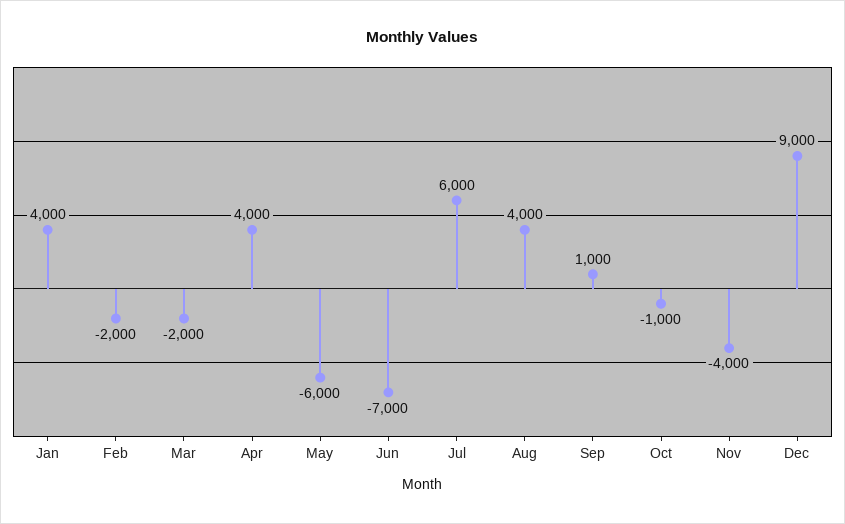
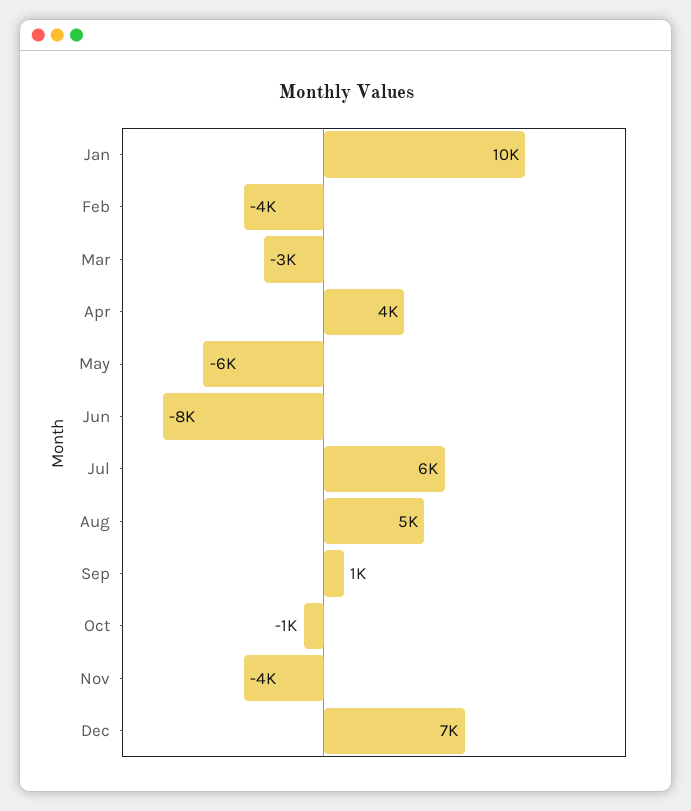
Jan: 4000 -> 10000
Feb: -2000 -> -4000
Mar: -2000 -> -3000
Jun: -7000 -> -8000
Aug: 4000 -> 5000
Dec: 9000 -> 7000

